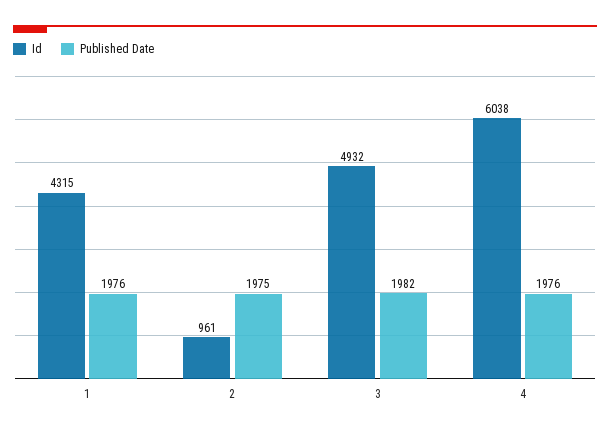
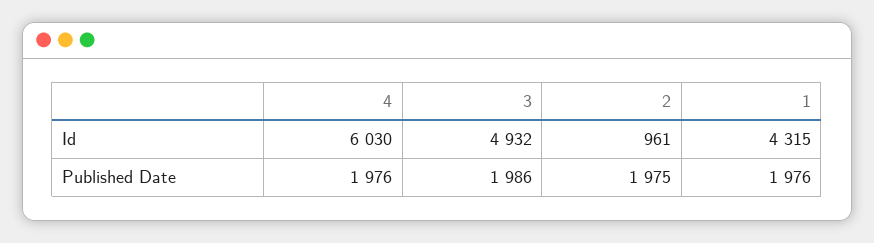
Published Date, 3: 1982 -> 1986
Id, 4: 6038 -> 6030

